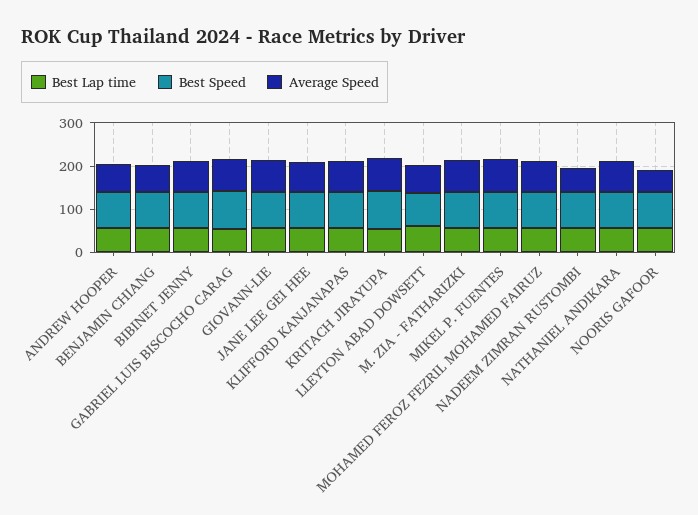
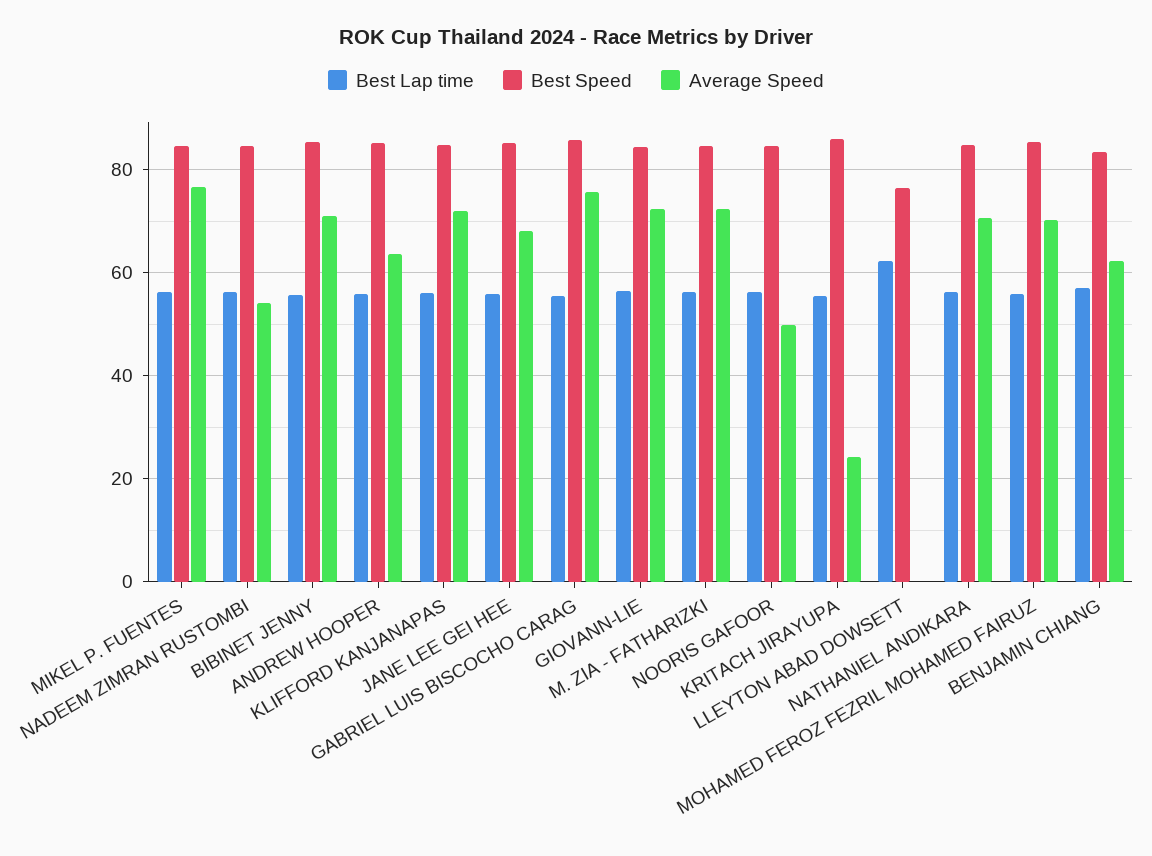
Average Speed, KRITACH JIRAYUPA: 80 -> 24
Average Speed, LLEYTON ABAD DOWSETT: 60 -> 0

